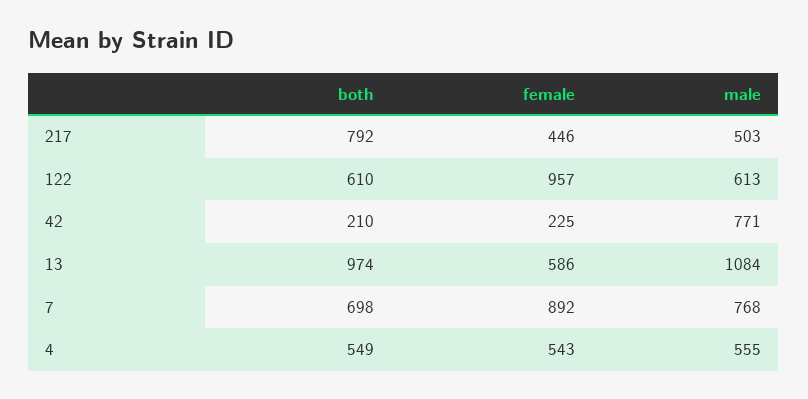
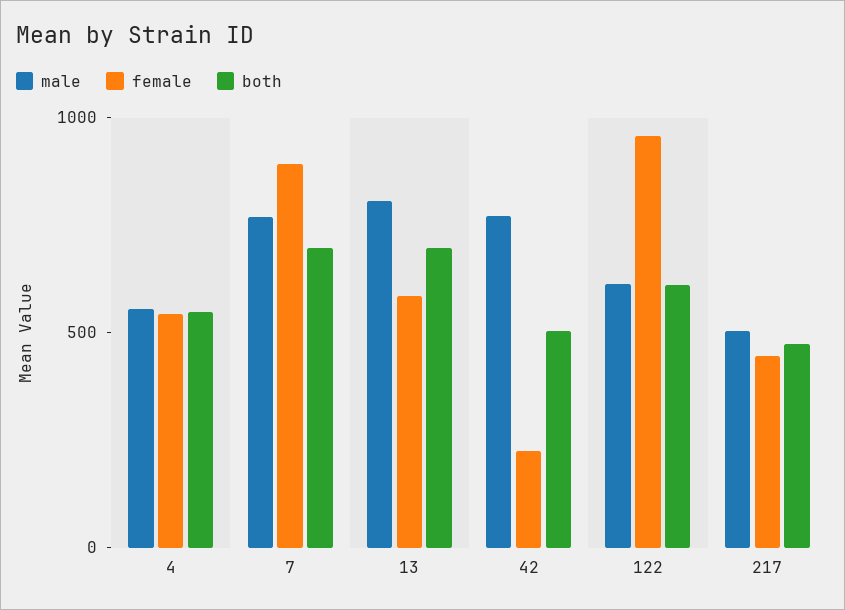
both, 217: 792 -> 500
both, 42: 210 -> 500
both, 13: 974 -> 700
male, 13: 1084 -> 800

